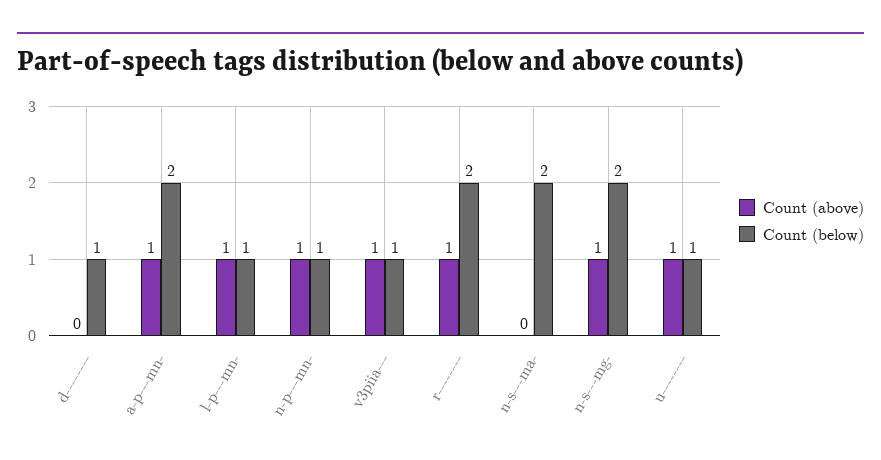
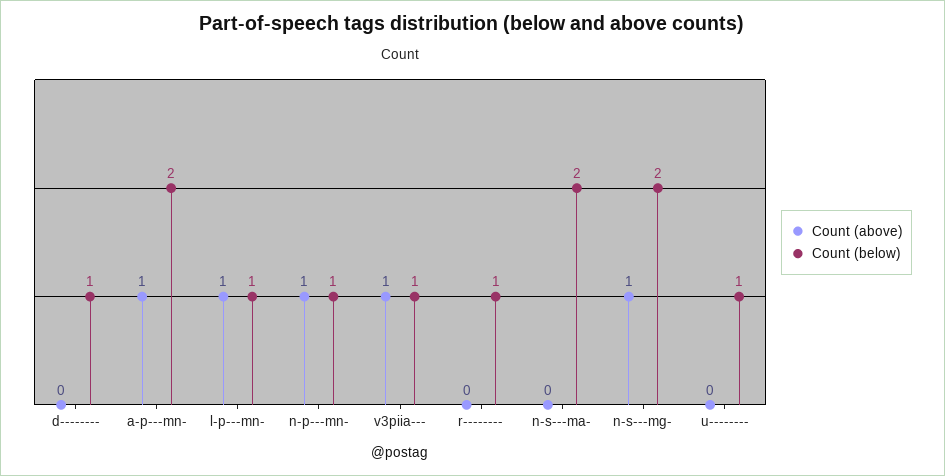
Count (above), r--------: 1 -> 0
Count (below), r--------: 2 -> 1
Count (above), u--------: 1 -> 0

